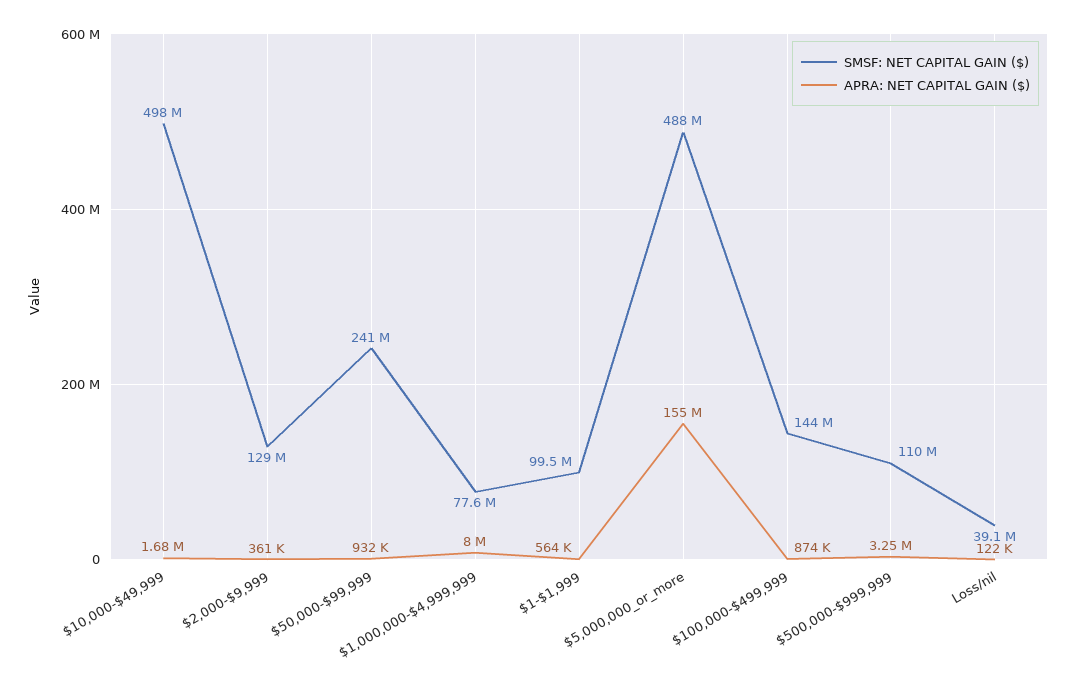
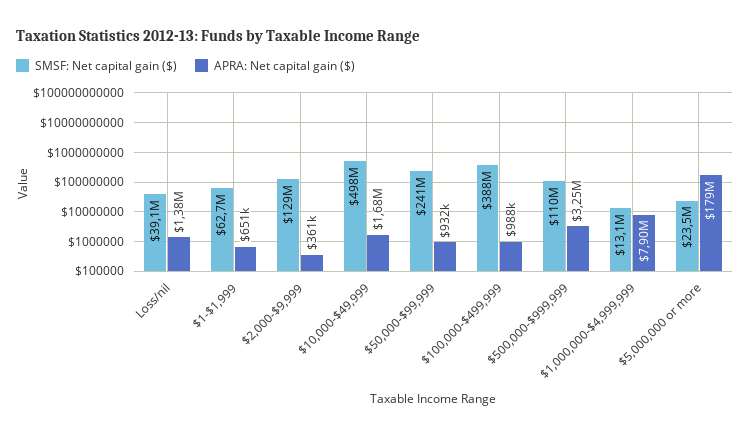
SMSF: NET CAPITAL GAIN ($), $1,000,000-$4,999,999: 77600000 -> 13100000
APRA: NET CAPITAL GAIN ($), $1,000,000-$4,999,999: 8000000 -> 7900000
SMSF: NET CAPITAL GAIN ($), $1-$1,999: 99500000 -> 62700000
APRA: NET CAPITAL GAIN ($), $1-$1,999: 564000 -> 651000
SMSF: NET CAPITAL GAIN ($), $5,000,000_or_more: 488000000 -> 23500000
APRA: NET CAPITAL GAIN ($), $5,000,000_or_more: 155000000 -> 179000000
SMSF: NET CAPITAL GAIN ($), $100,000-$499,999: 144000000 -> 388000000
APRA: NET CAPITAL GAIN ($), $100,000-$499,999: 874000 -> 988000
APRA: NET CAPITAL GAIN ($), Loss/nil: 122000 -> 1380000

